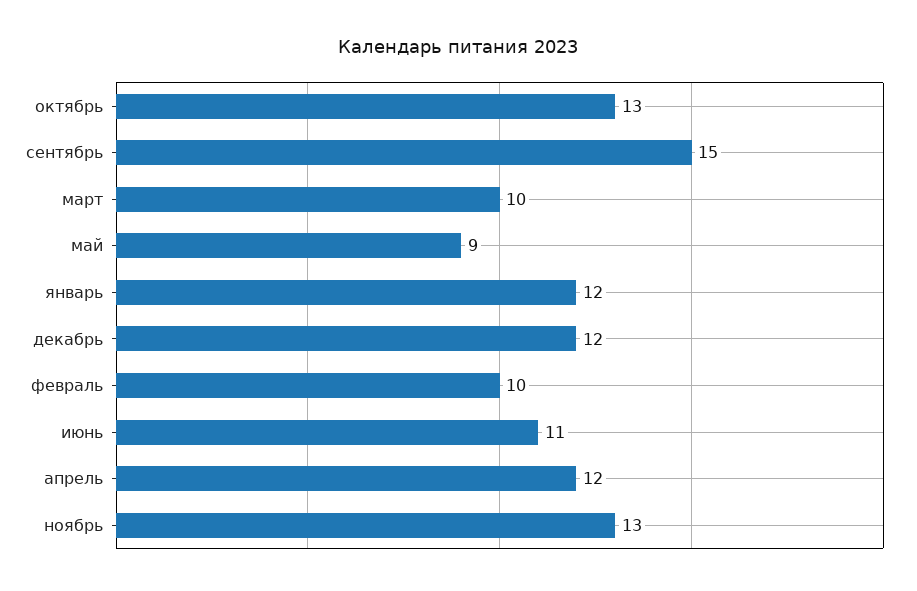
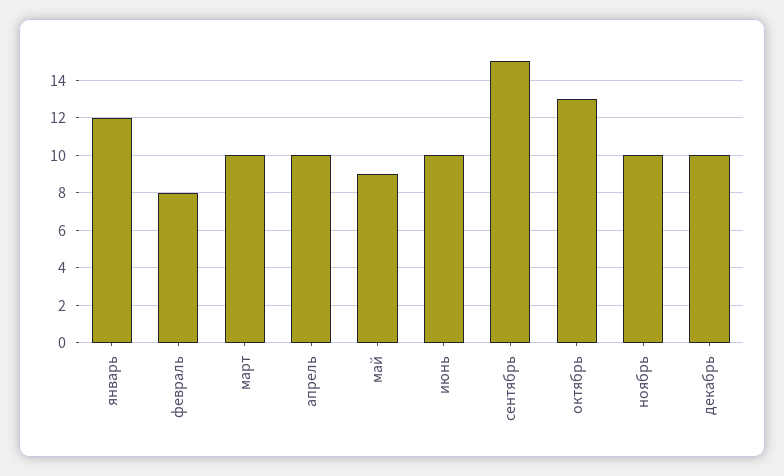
декабрь: 12 -> 10
февраль: 10 -> 8
июнь: 11 -> 10
апрель: 12 -> 10
ноябрь: 13 -> 10

